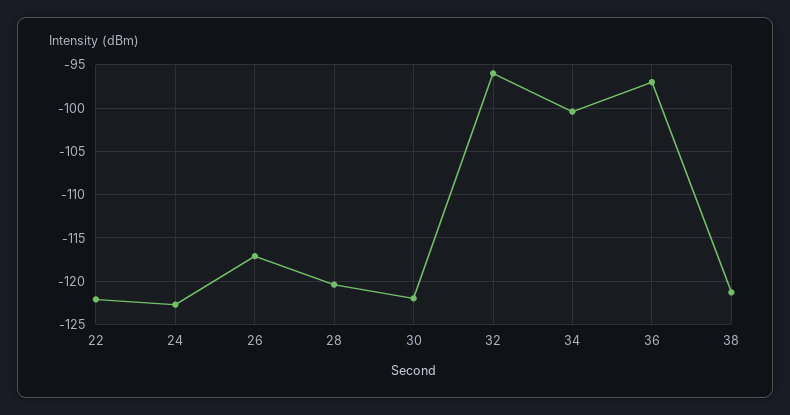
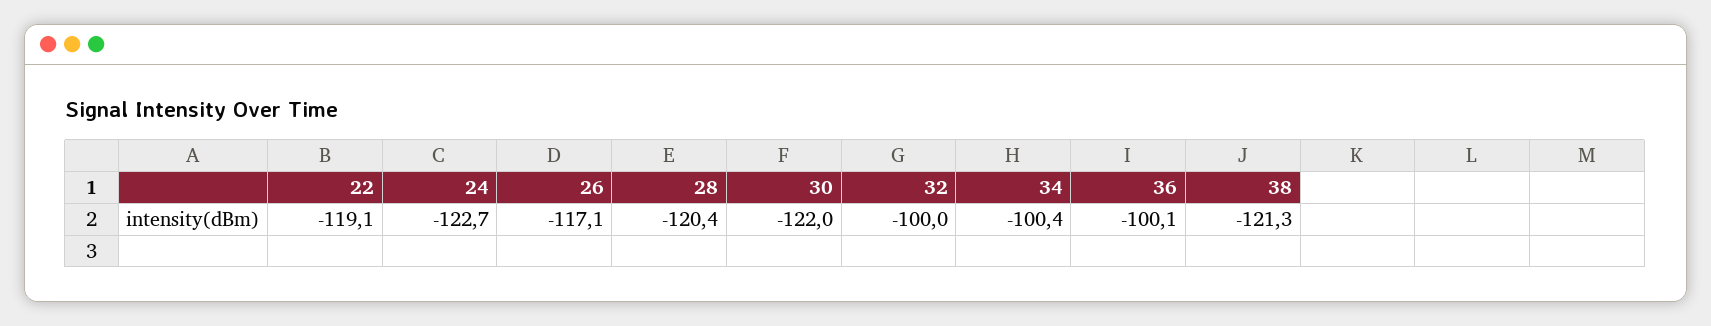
22: -122 -> -119.1
32: -96 -> -100
36: -97 -> -100.1

